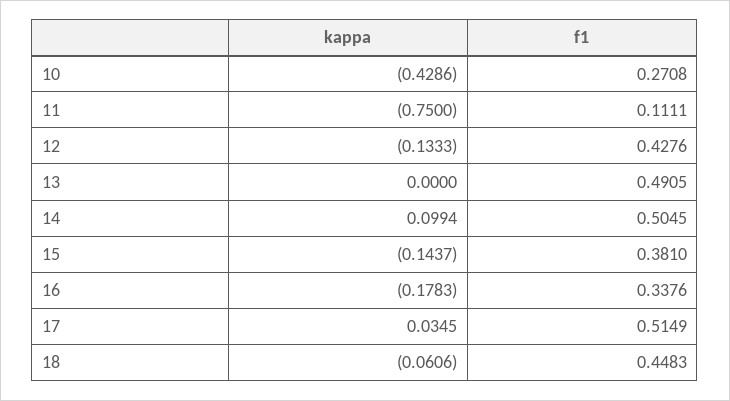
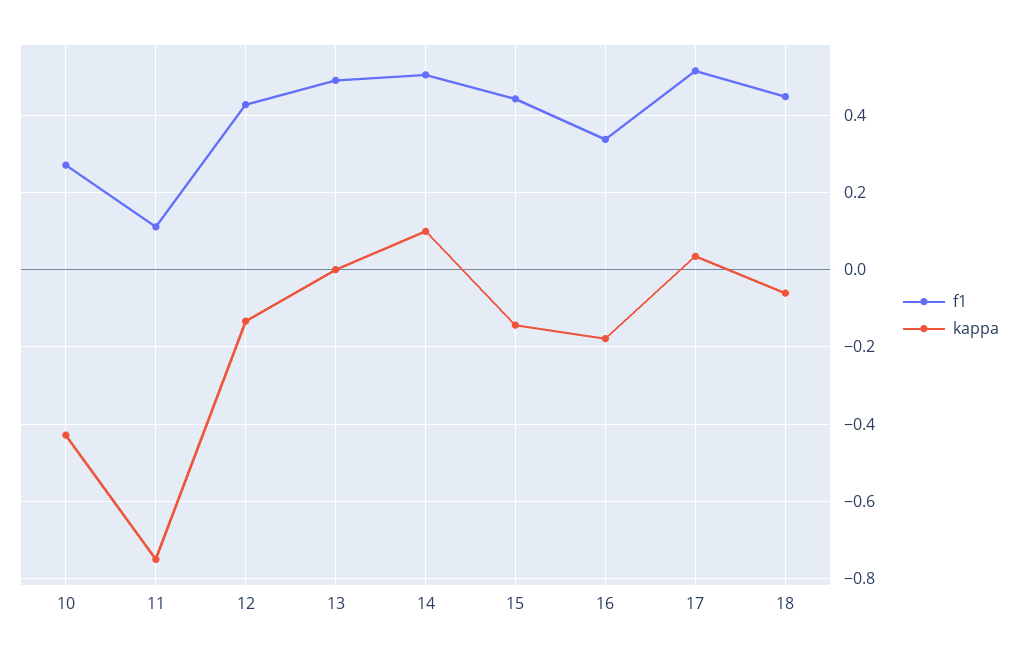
f1, 15: 0.381 -> 0.44

